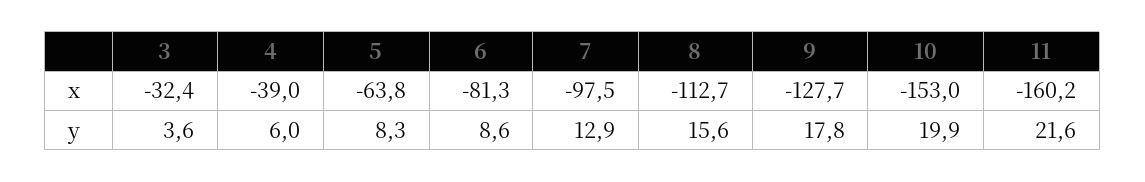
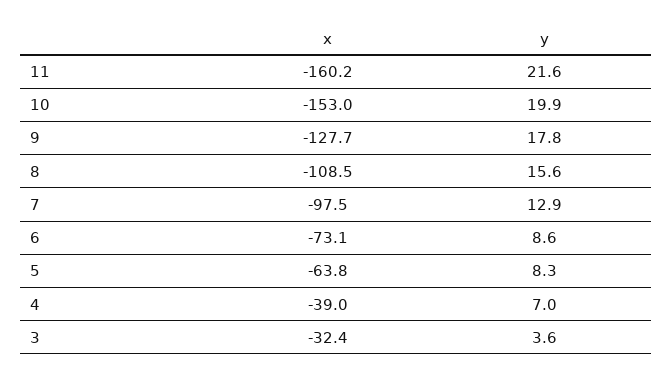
6, x: -81.3 -> -73.1
8, x: -112.7 -> -108.5
4, y: 6 -> 7

